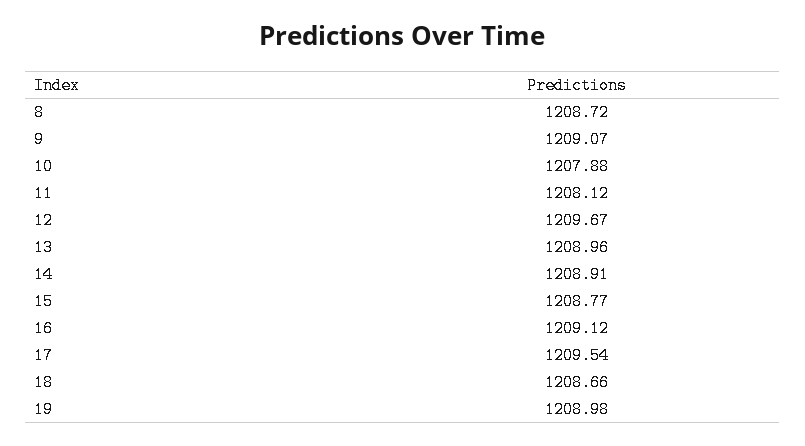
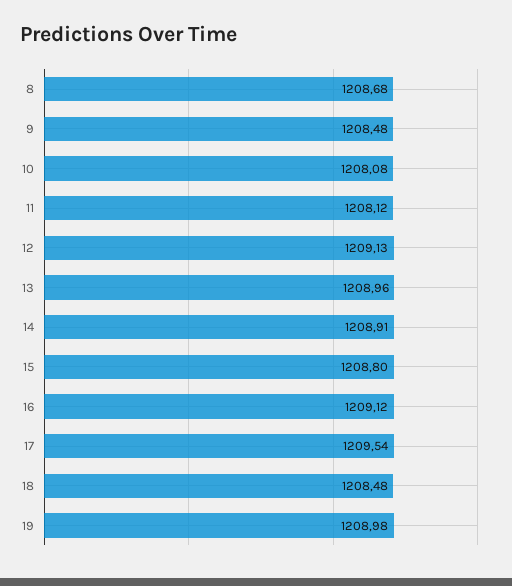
8: 1208.72 -> 1208.68
9: 1209.07 -> 1208.48
10: 1207.88 -> 1208.08
12: 1209.67 -> 1209.13
15: 1208.77 -> 1208.8
18: 1208.66 -> 1208.48

